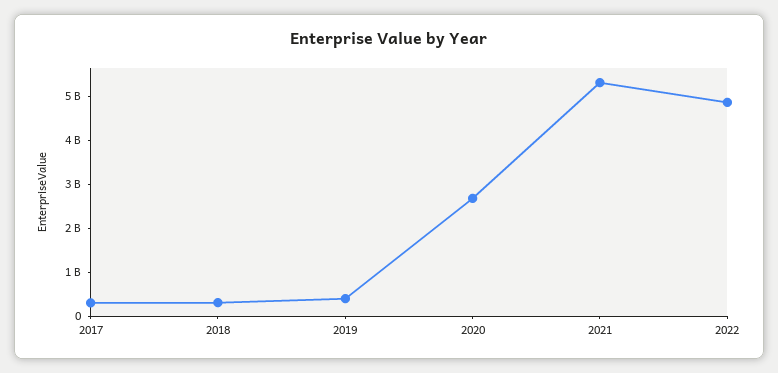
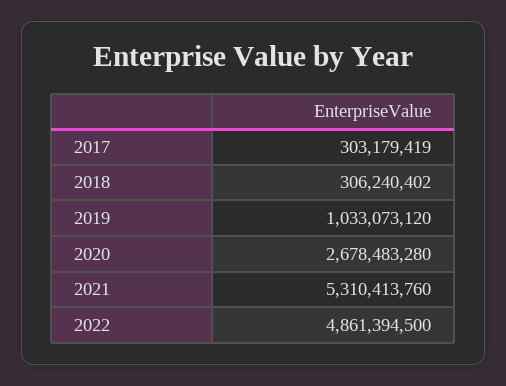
2019: 400000000 -> 1033073120

